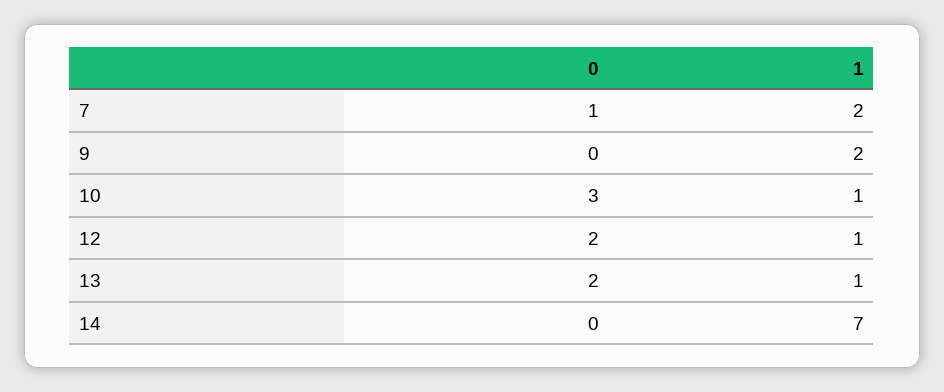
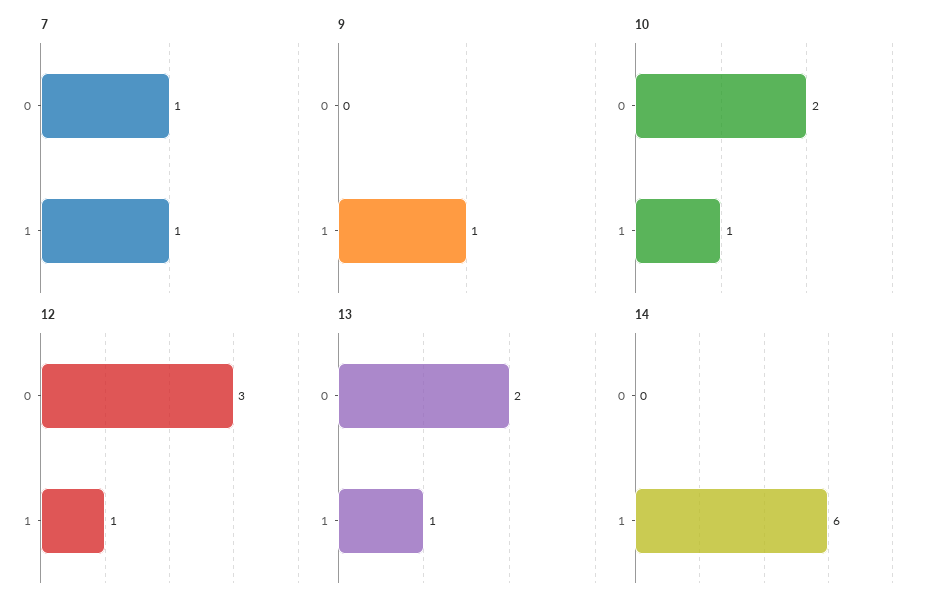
7, 1: 2 -> 1
9, 1: 2 -> 1
10, 0: 3 -> 2
12, 0: 2 -> 3
14, 1: 7 -> 6

